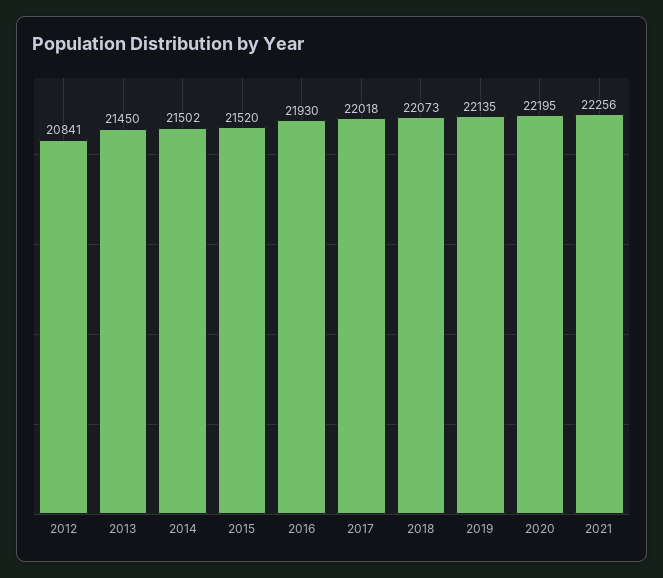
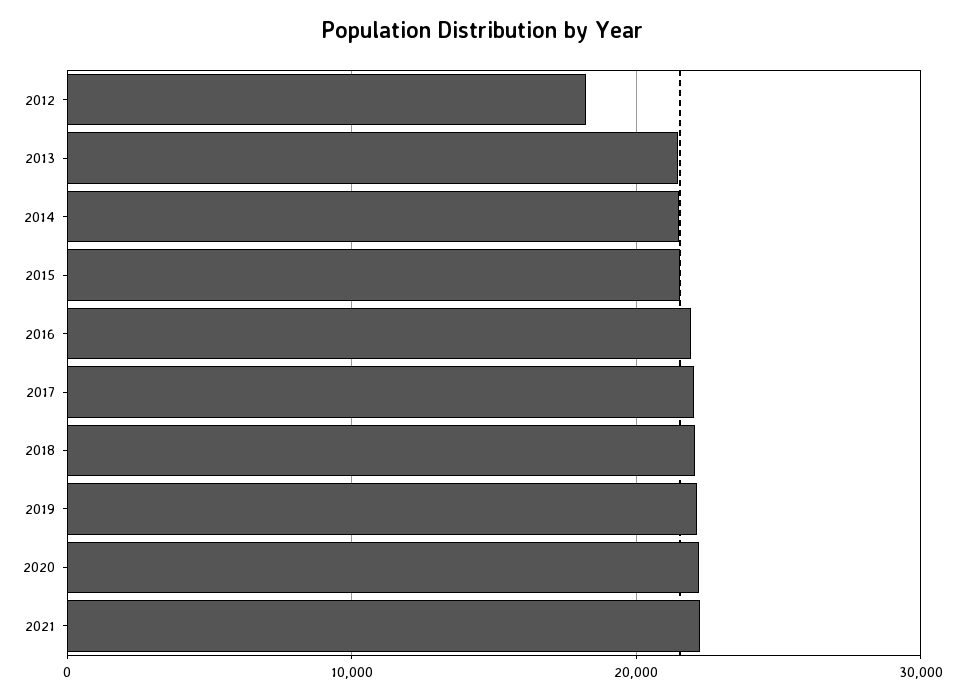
2012: 20841 -> 18000

